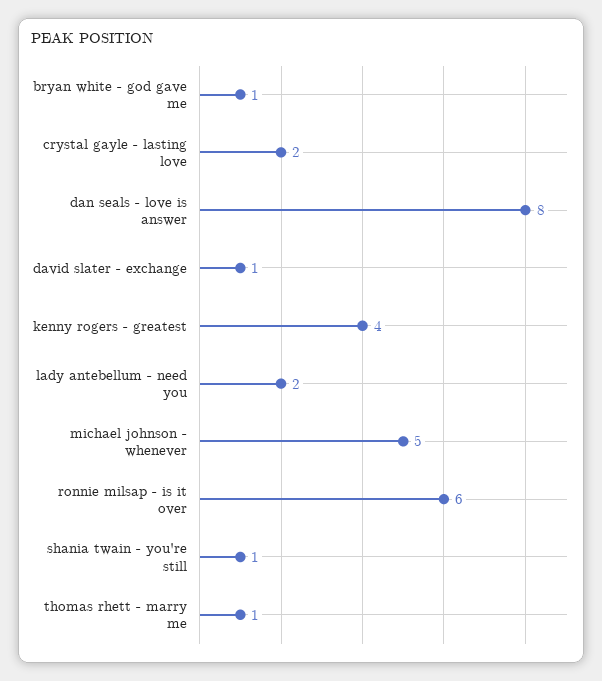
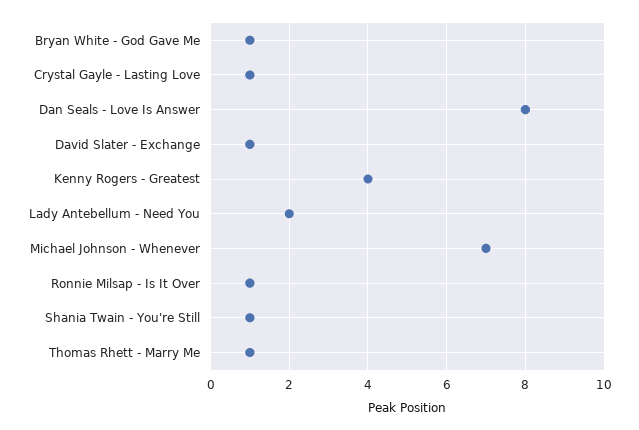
crystal gayle - lasting love: 2 -> 1
michael johnson - whenever: 5 -> 7
ronnie milsap - is it over: 6 -> 1

